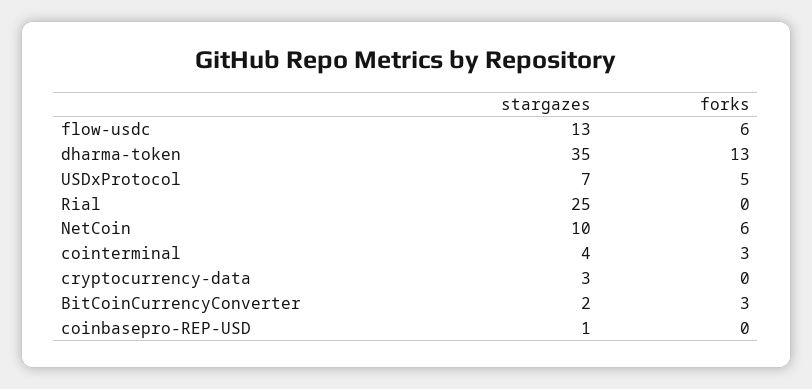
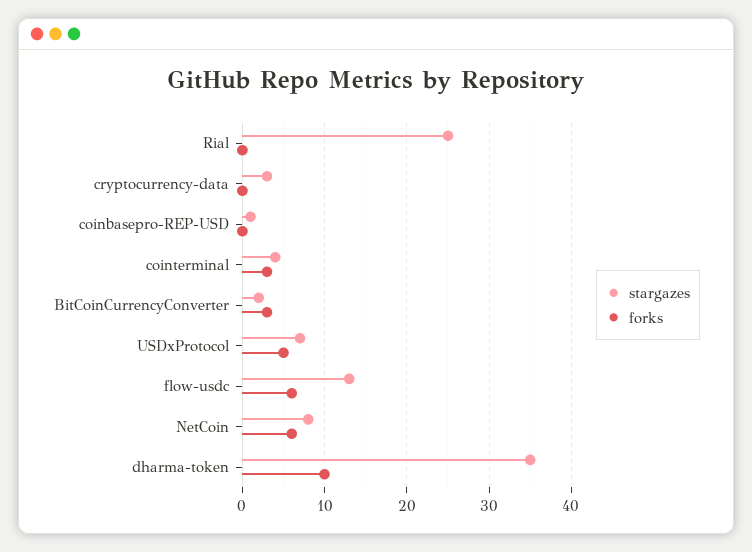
forks, dharma-token: 13 -> 10
stargazes, NetCoin: 10 -> 8

